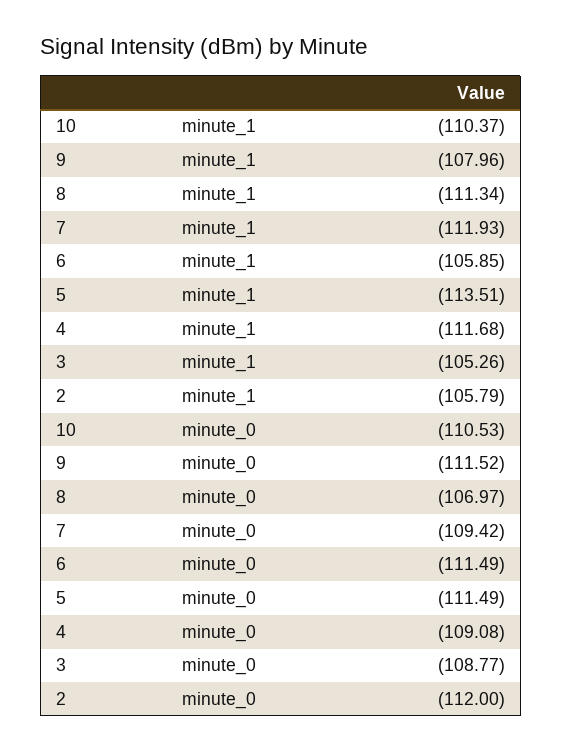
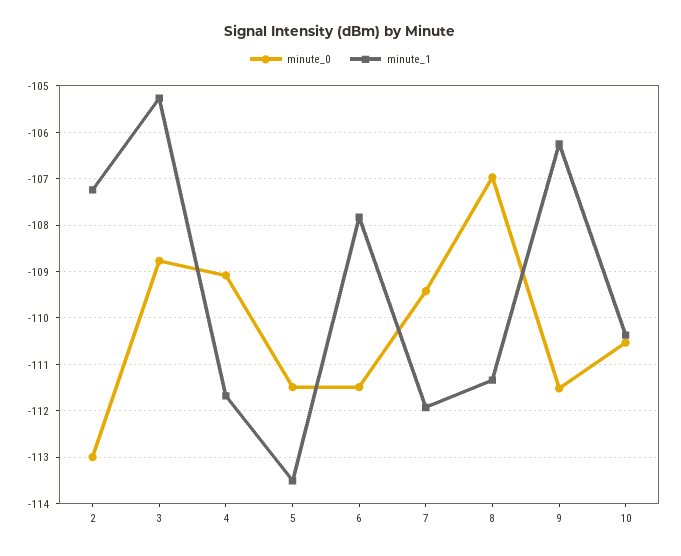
minute_1, 9: -107.96 -> -106.2
minute_1, 6: -105.85 -> -107.8
minute_1, 2: -105.79 -> -107.2
minute_0, 2: -112 -> -113

